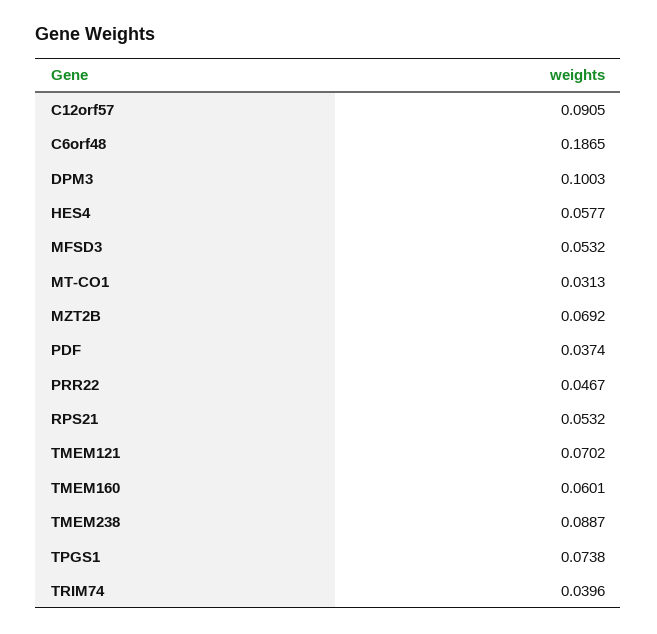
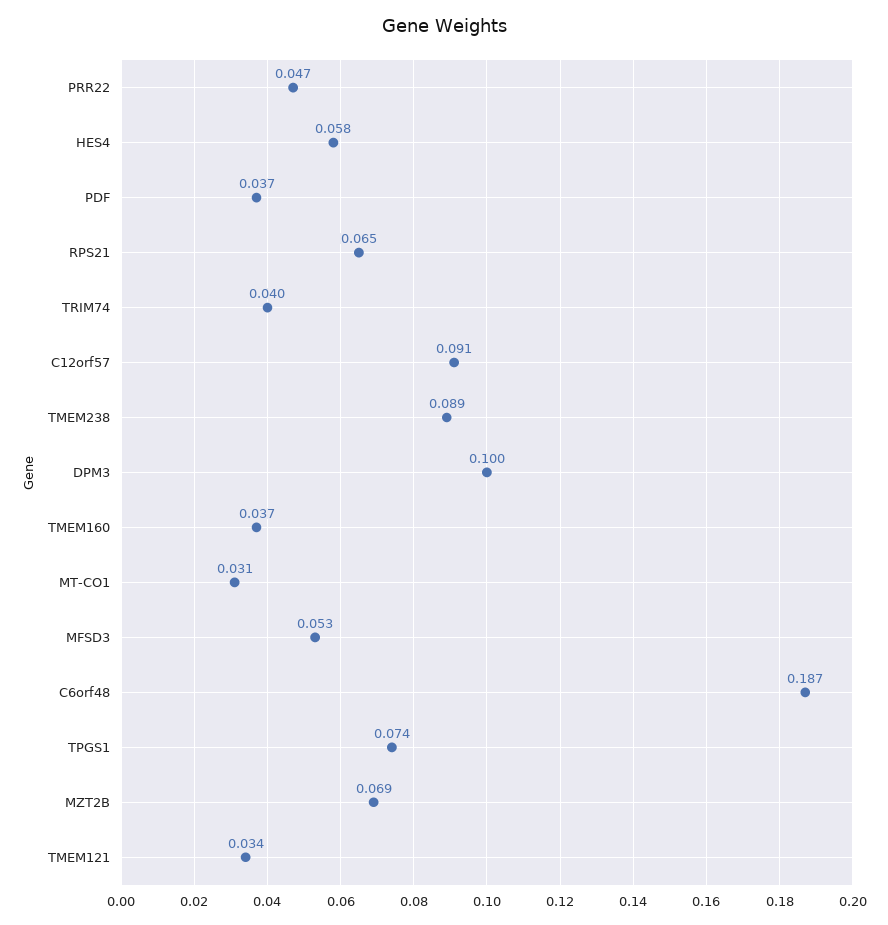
RPS21: 0.0532 -> 0.065
TMEM121: 0.0702 -> 0.034
TMEM160: 0.0601 -> 0.037

